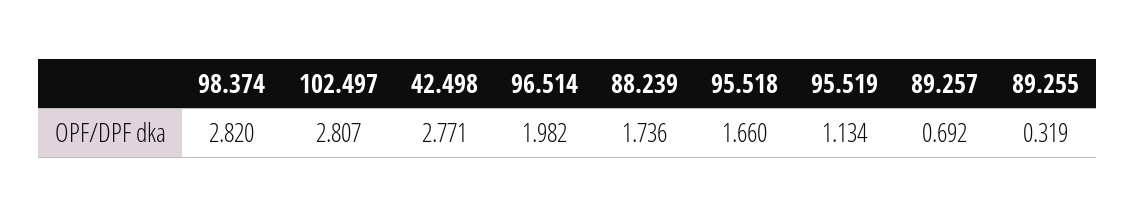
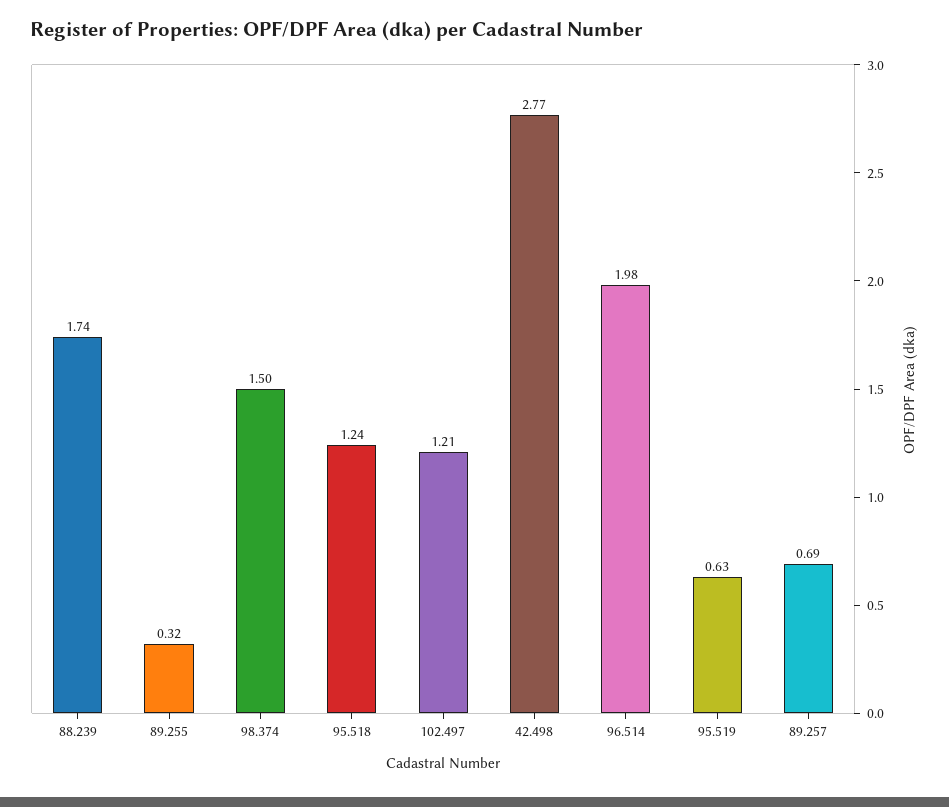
98.374: 2.82 -> 1.5
102.497: 2.807 -> 1.21
95.518: 1.66 -> 1.24
95.519: 1.134 -> 0.63

